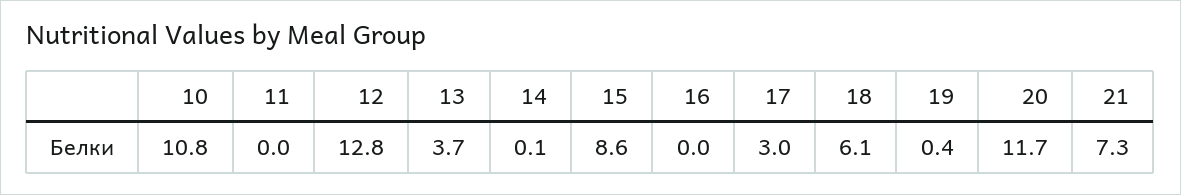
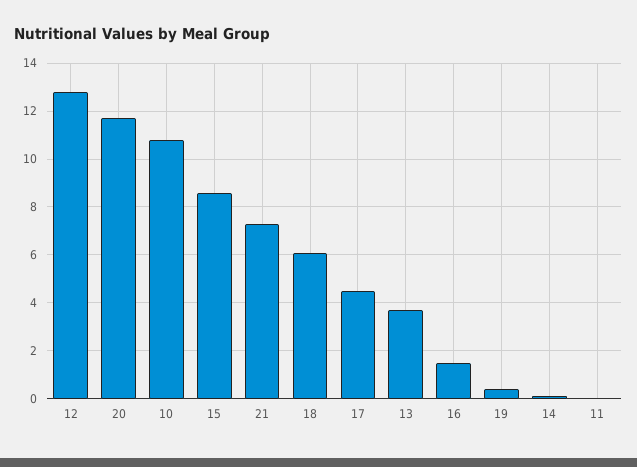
16: 0 -> 1.5
17: 3 -> 4.5

